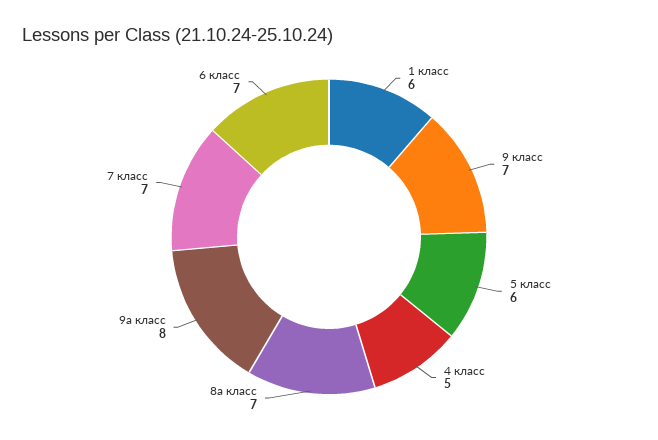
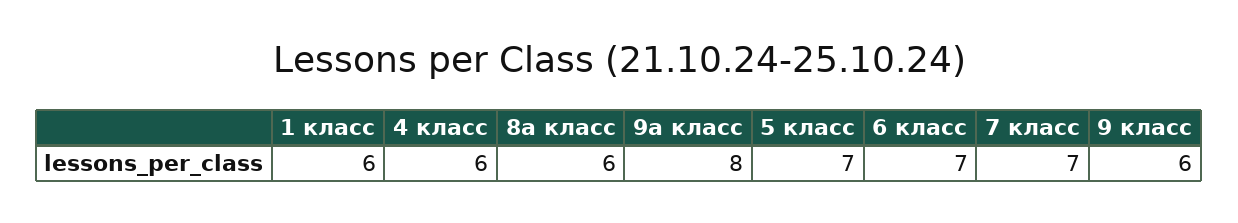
9 класс: 7 -> 6
5 класс: 6 -> 7
4 класс: 5 -> 6
8а класс: 7 -> 6

